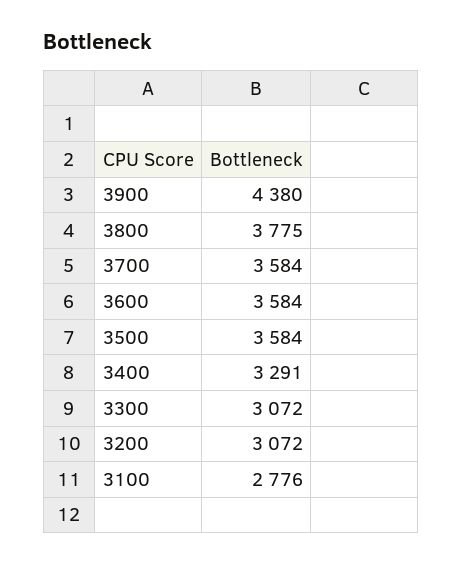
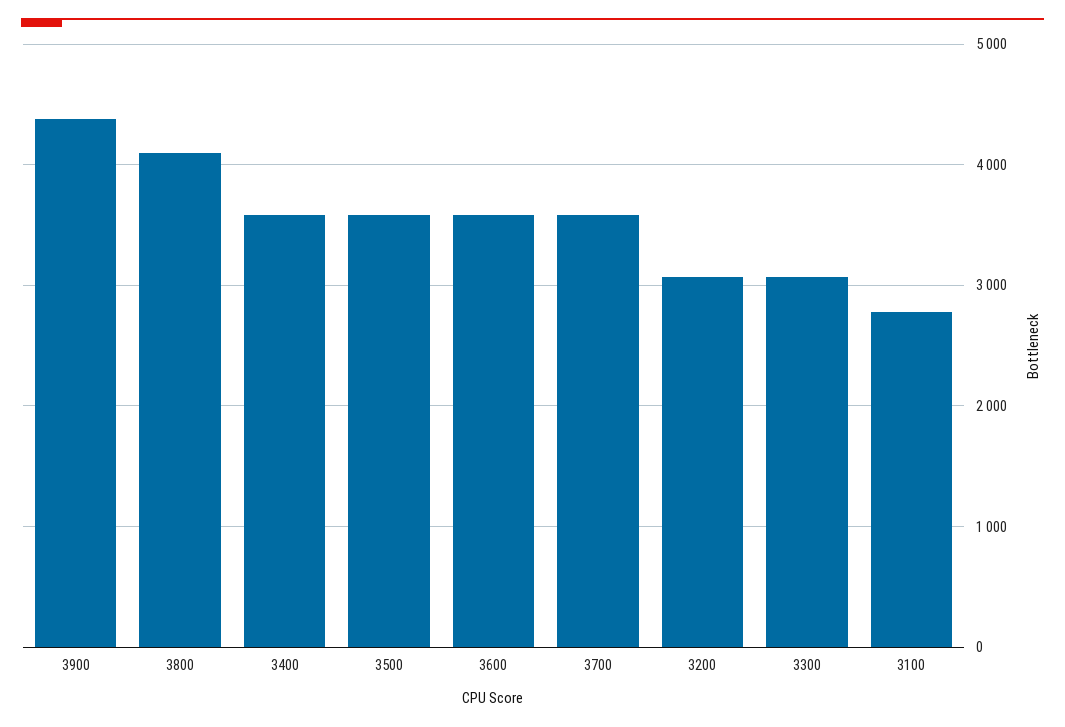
3800: 3775 -> 4100
3400: 3291 -> 3600

